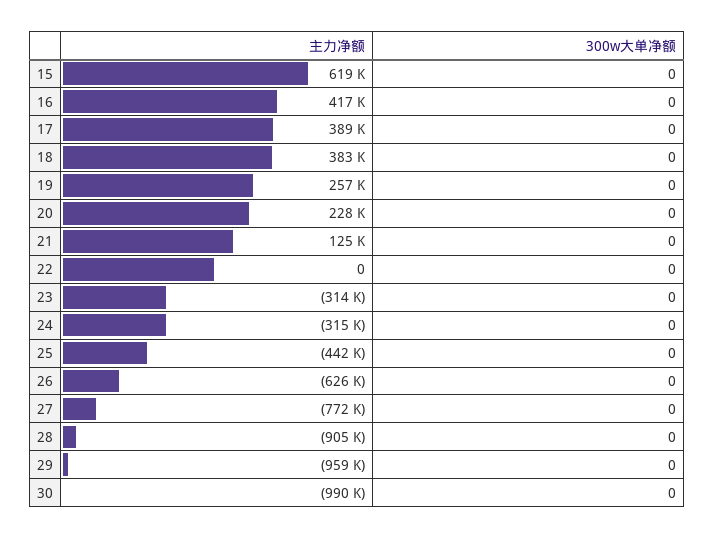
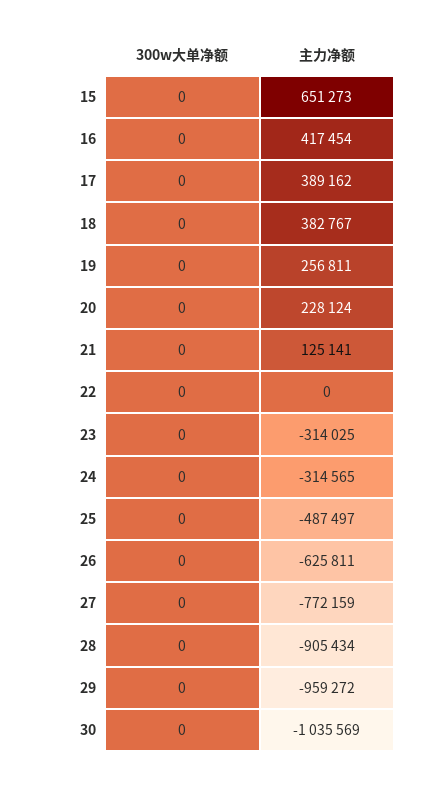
主力净额, 15: 619000 -> 651273
主力净额, 25: -442000 -> -487497
主力净额, 30: -990000 -> -1035569

